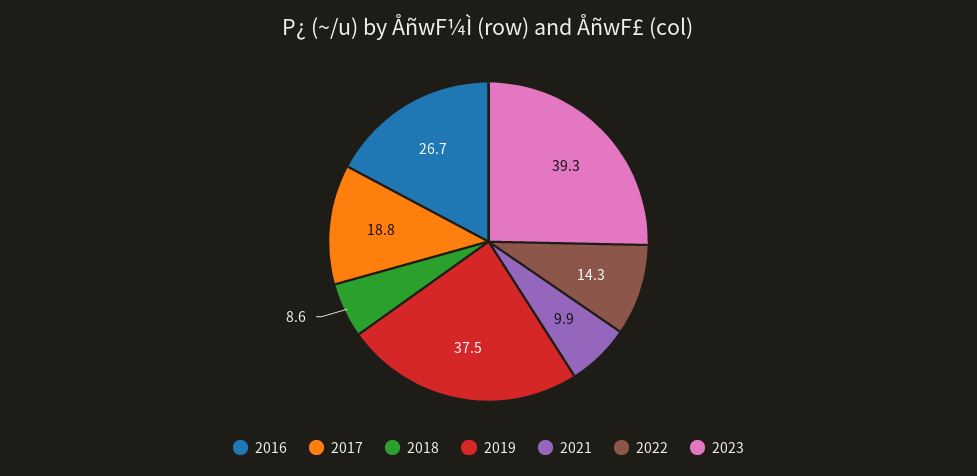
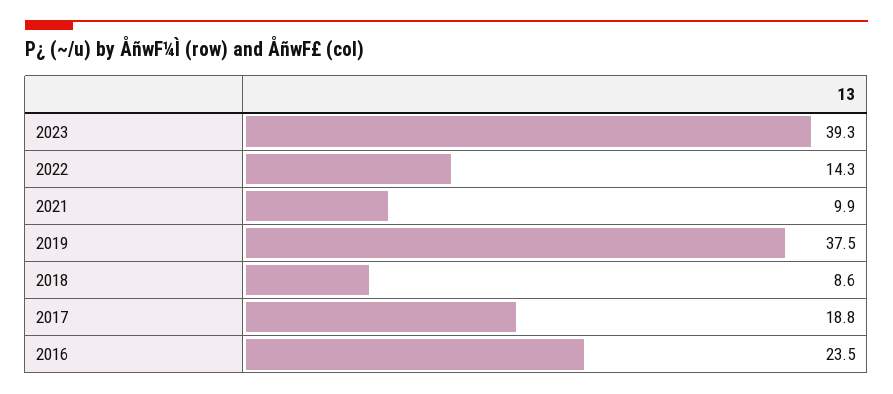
2016: 26.7 -> 23.5

